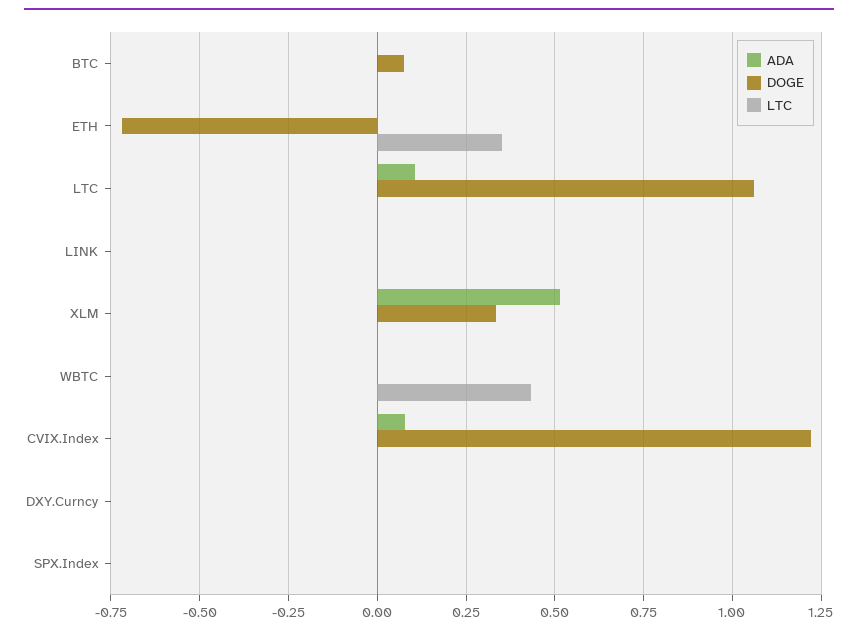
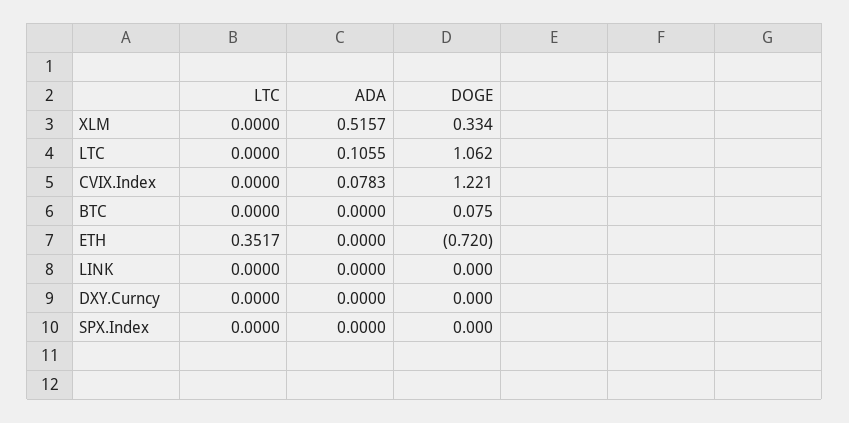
ADA, WBTC: 0 -> none
DOGE, WBTC: 0 -> none
LTC, WBTC: 0.425 -> none

